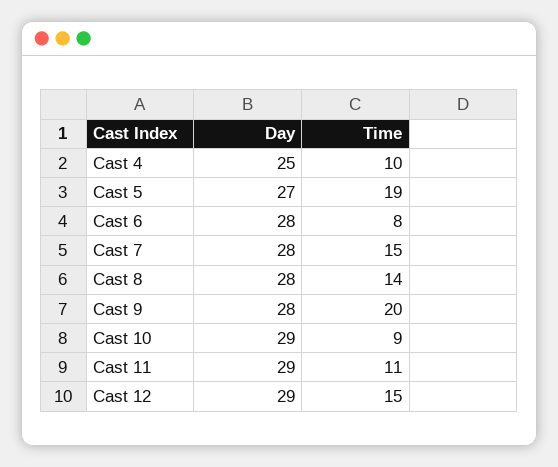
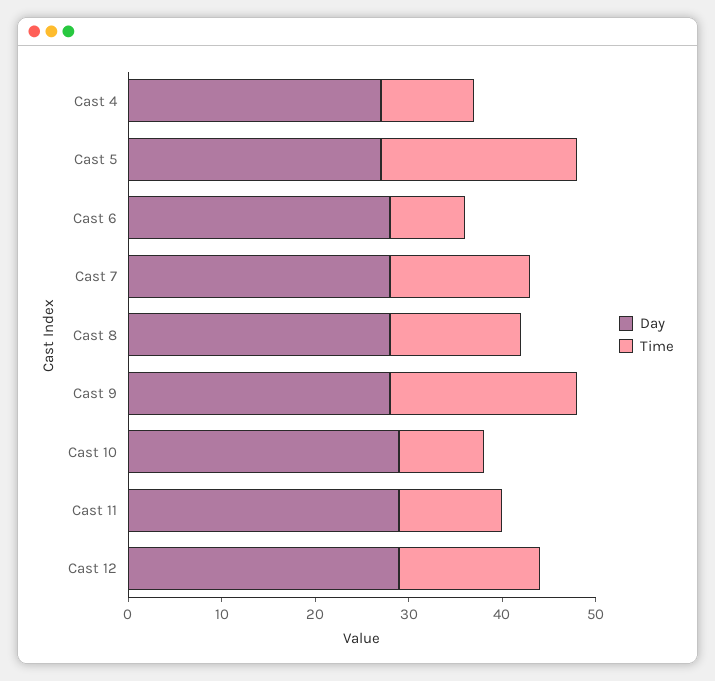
Day, Cast 4: 25 -> 27
Time, Cast 5: 19 -> 21

